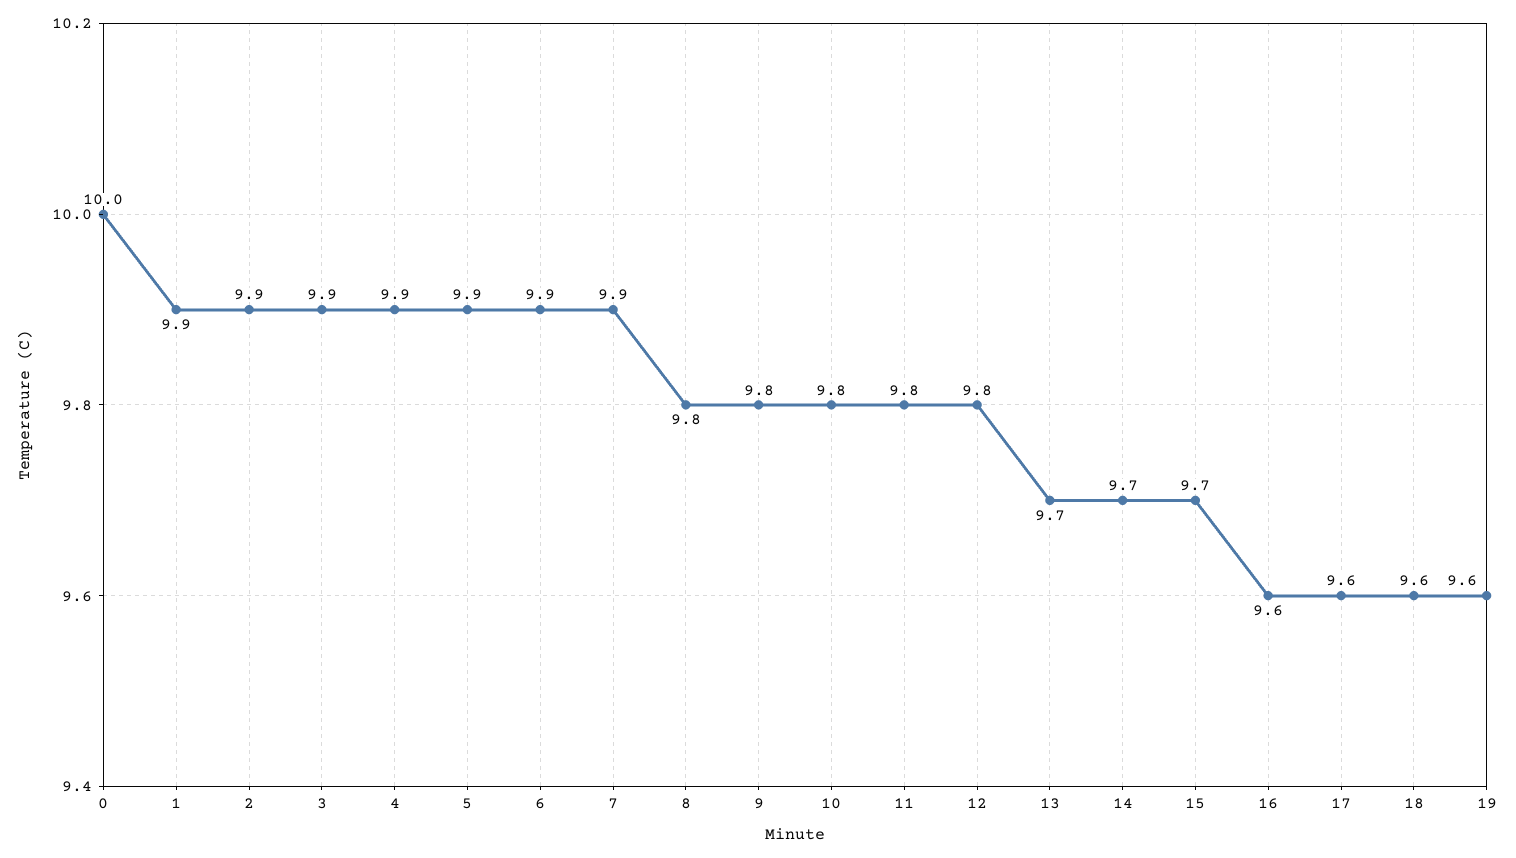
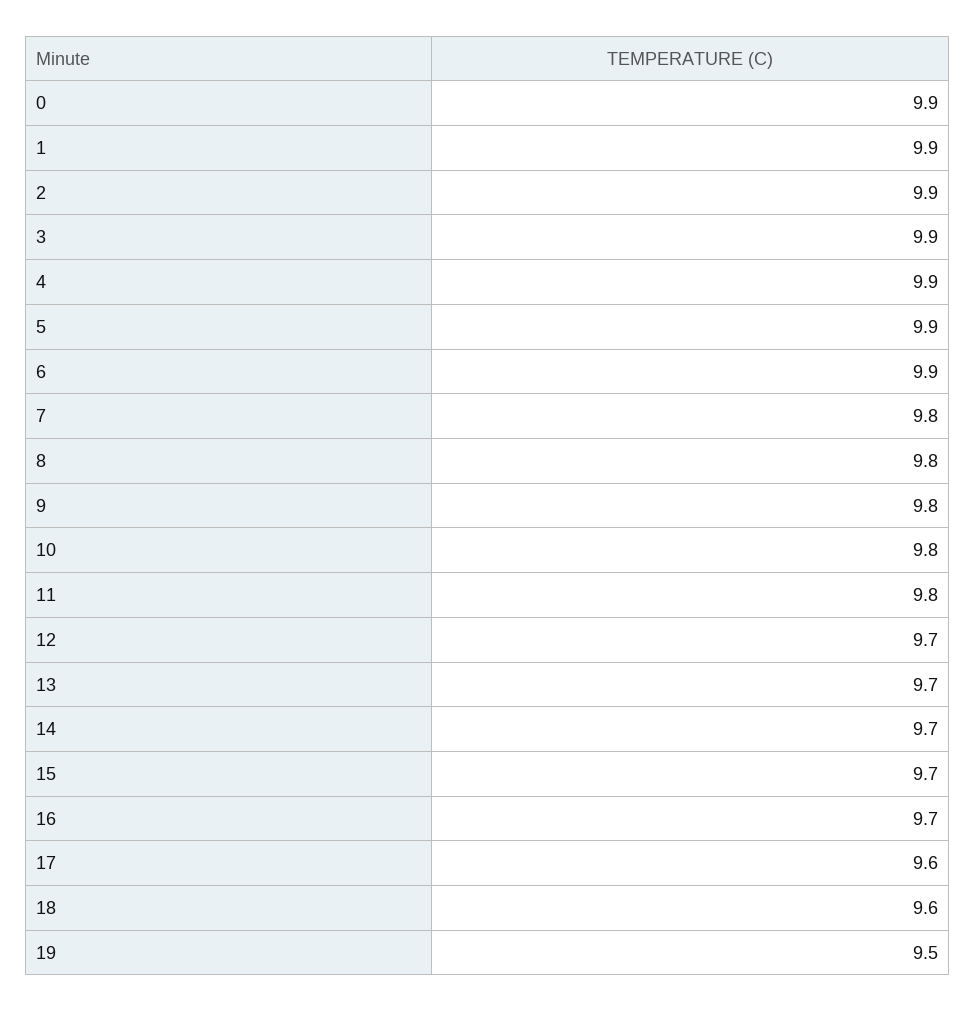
0: 10 -> 9.9
7: 9.9 -> 9.8
12: 9.8 -> 9.7
16: 9.6 -> 9.7
19: 9.6 -> 9.5

